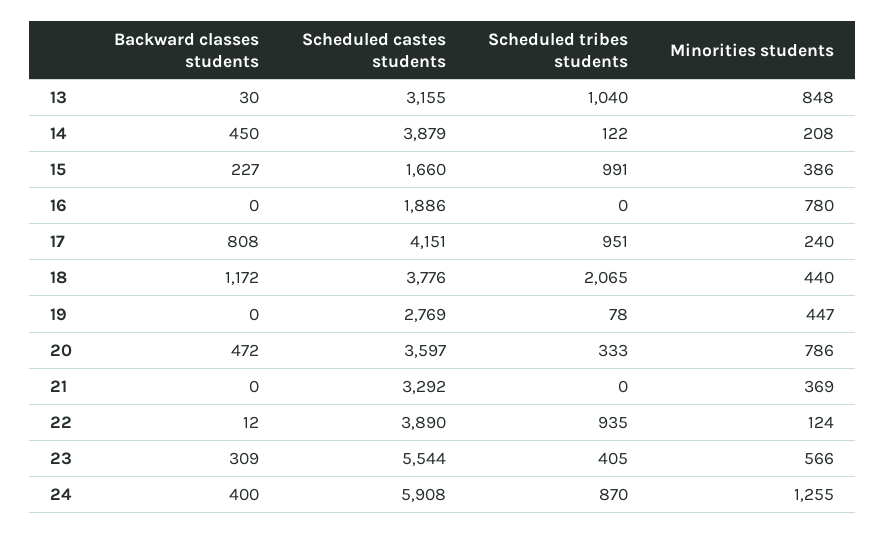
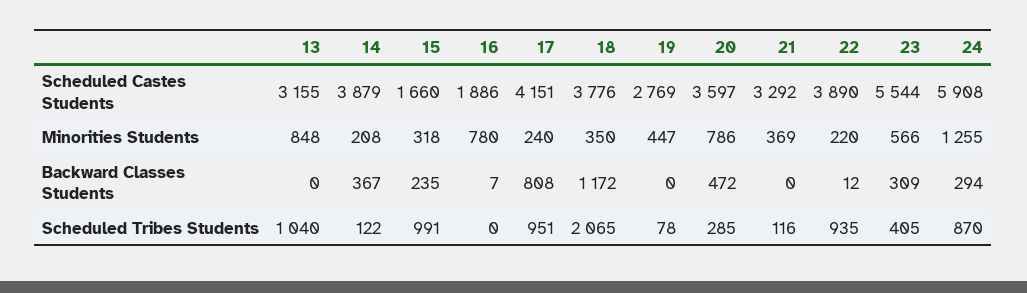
Backward classes students, 13: 30 -> 0
Backward classes students, 14: 450 -> 367
Backward classes students, 15: 227 -> 235
Minorities students, 15: 386 -> 318
Backward classes students, 16: 0 -> 7
Minorities students, 18: 440 -> 350
Scheduled tribes students, 20: 333 -> 285
Scheduled tribes students, 21: 0 -> 116
Minorities students, 22: 124 -> 220
Backward classes students, 24: 400 -> 294

